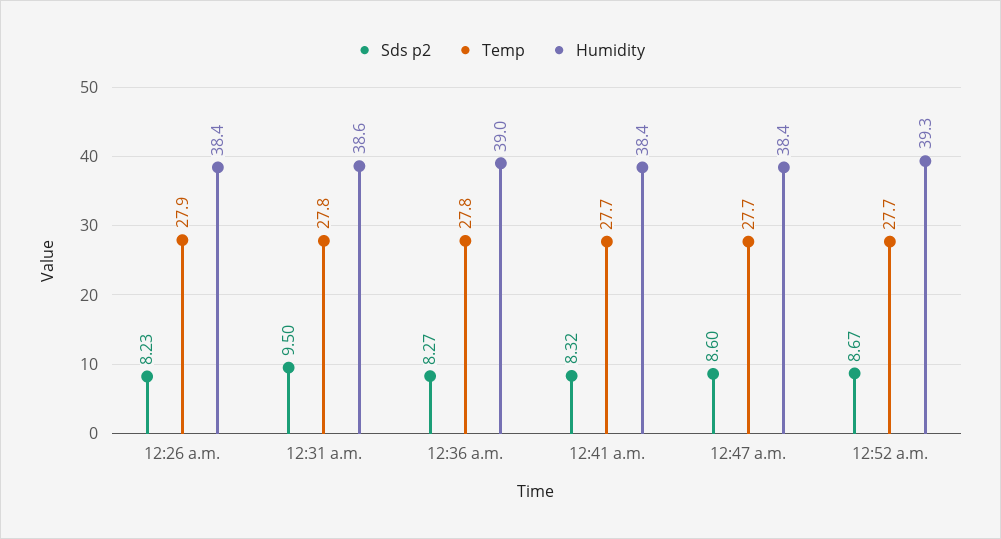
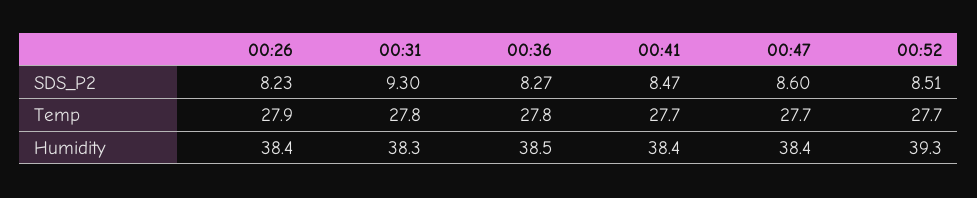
Sds p2, 12:31 a.m.: 9.5 -> 9.3
Humidity, 12:31 a.m.: 38.6 -> 38.3
Humidity, 12:36 a.m.: 39 -> 38.5
Sds p2, 12:41 a.m.: 8.32 -> 8.47
Sds p2, 12:52 a.m.: 8.67 -> 8.51

